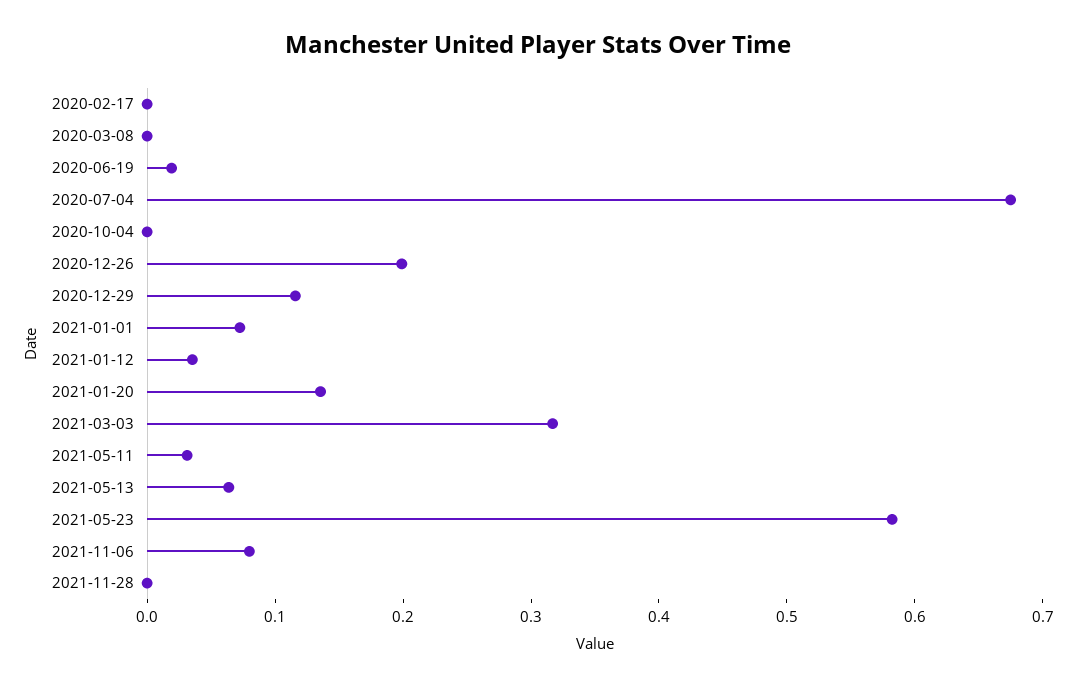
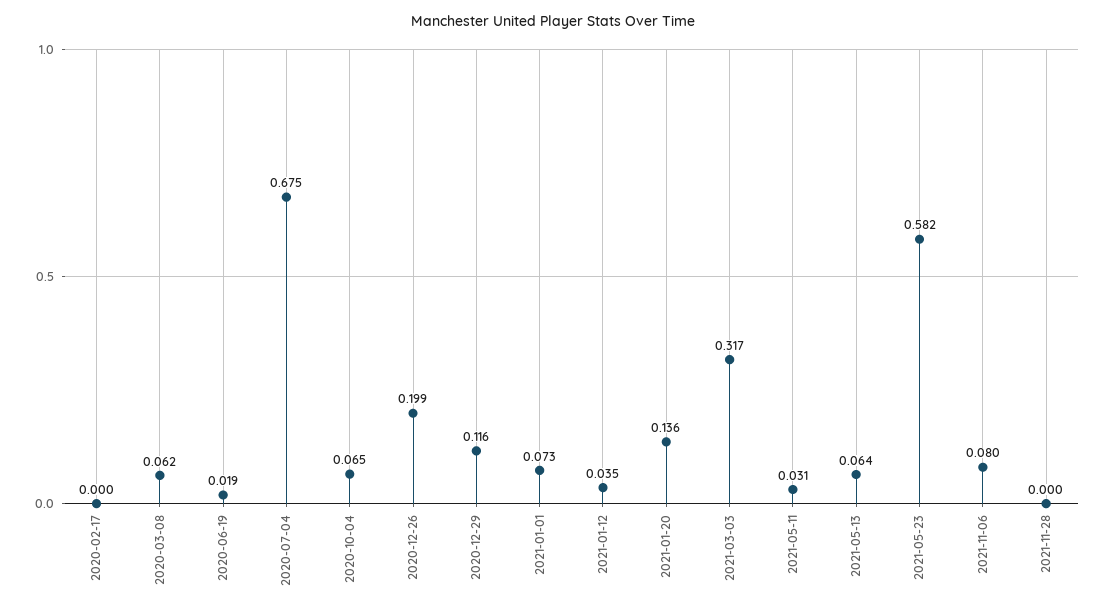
2020-03-08: 0 -> 0.062
2020-10-04: 0 -> 0.065

